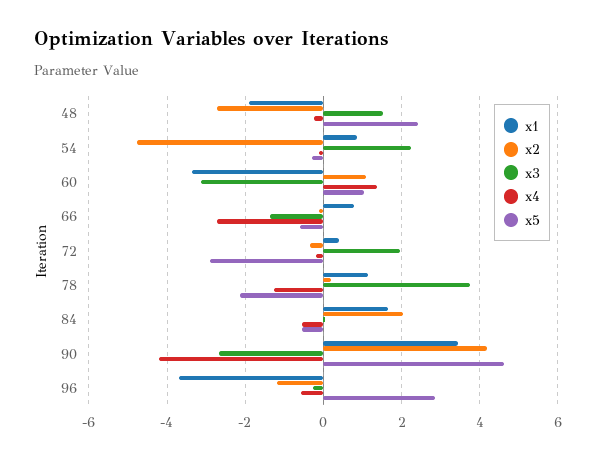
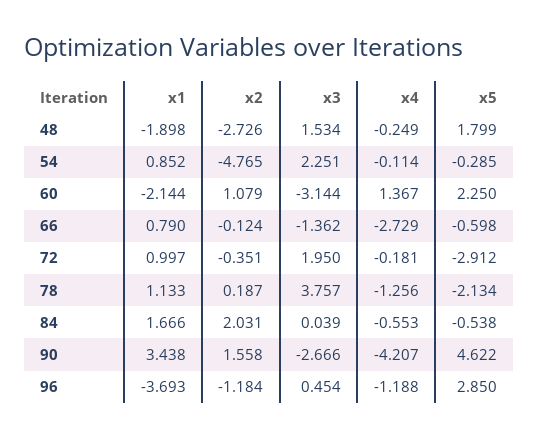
x5, 48: 2.4 -> 1.799
x1, 60: -3.4 -> -2.144
x5, 60: 1 -> 2.25
x1, 72: 0.4 -> 0.997
x2, 90: 4.2 -> 1.558
x3, 96: -0.2 -> 0.454
x4, 96: -0.6 -> -1.188

